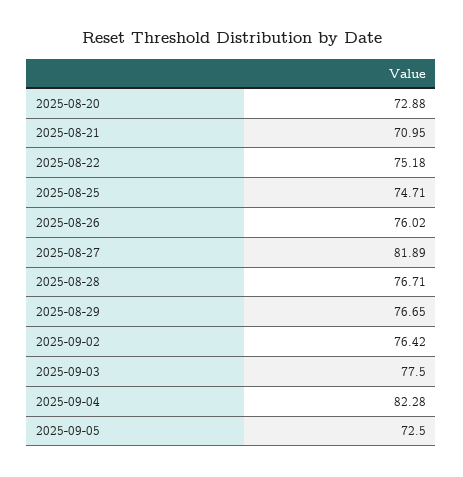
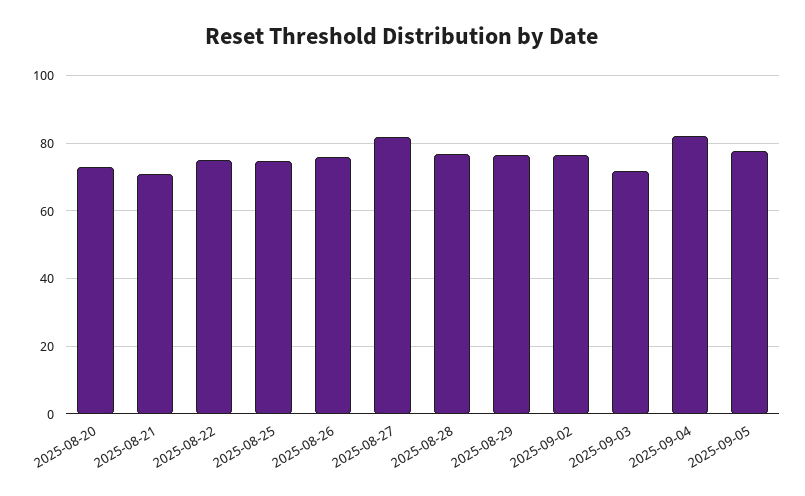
2025-09-03: 77.5 -> 72
2025-09-05: 72.5 -> 78

